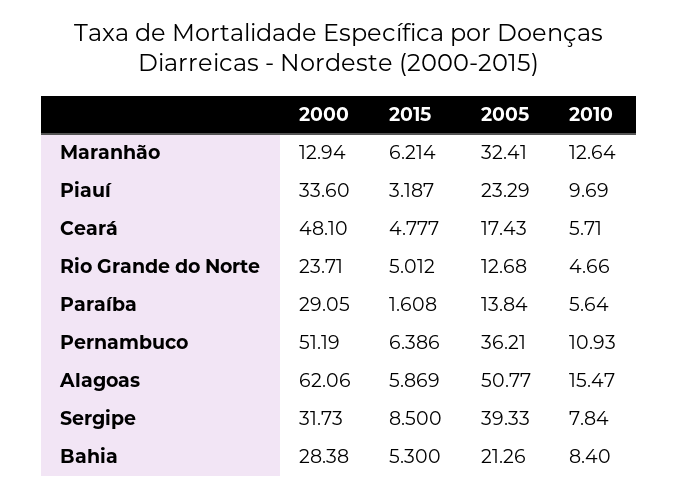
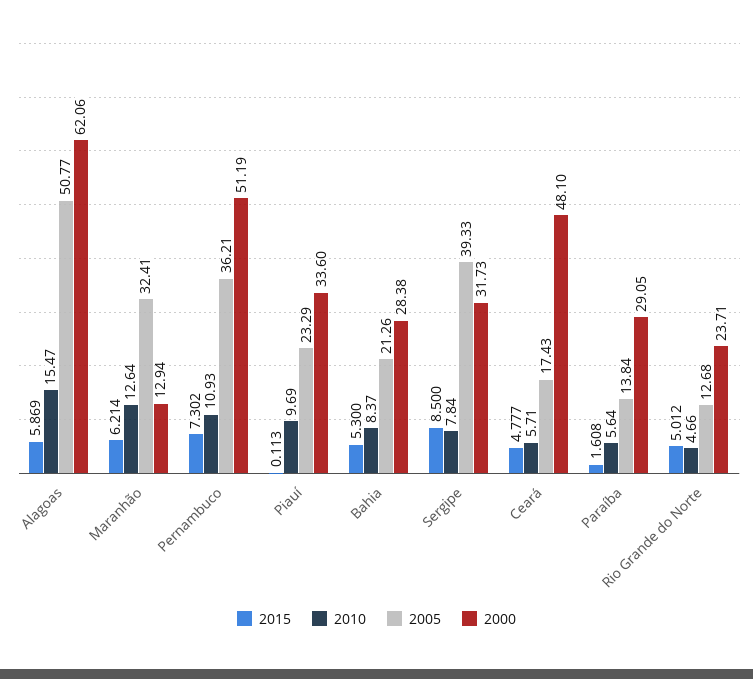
2015, Piauí: 3.187 -> 0.113
2015, Pernambuco: 6.386 -> 7.302
2010, Bahia: 8.4 -> 8.37

